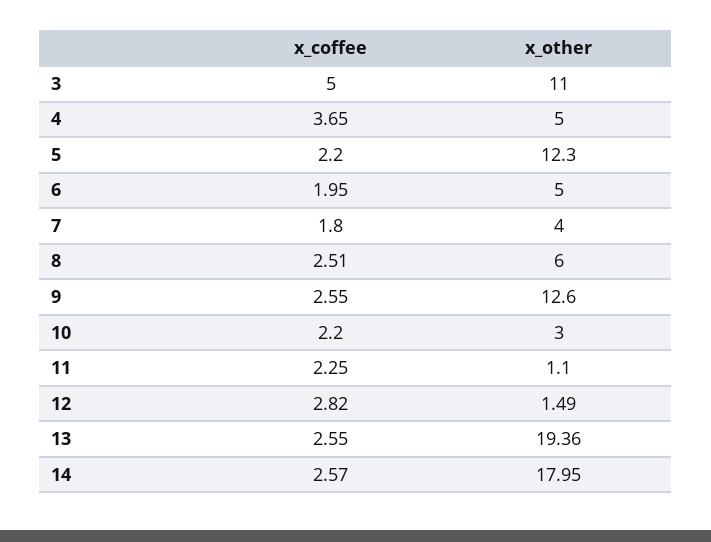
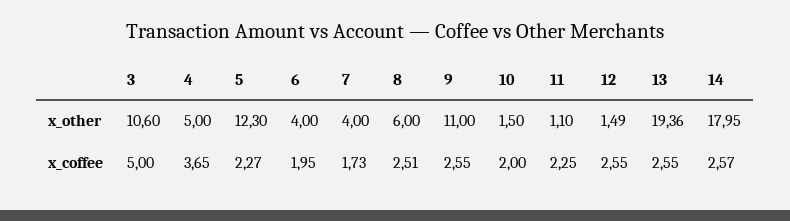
x_other, 3: 11 -> 10.6
x_coffee, 5: 2.2 -> 2.27
x_other, 6: 5 -> 4
x_coffee, 7: 1.8 -> 1.73
x_other, 9: 12.6 -> 11
x_coffee, 10: 2.2 -> 2
x_other, 10: 3 -> 1.5
x_coffee, 12: 2.82 -> 2.55

